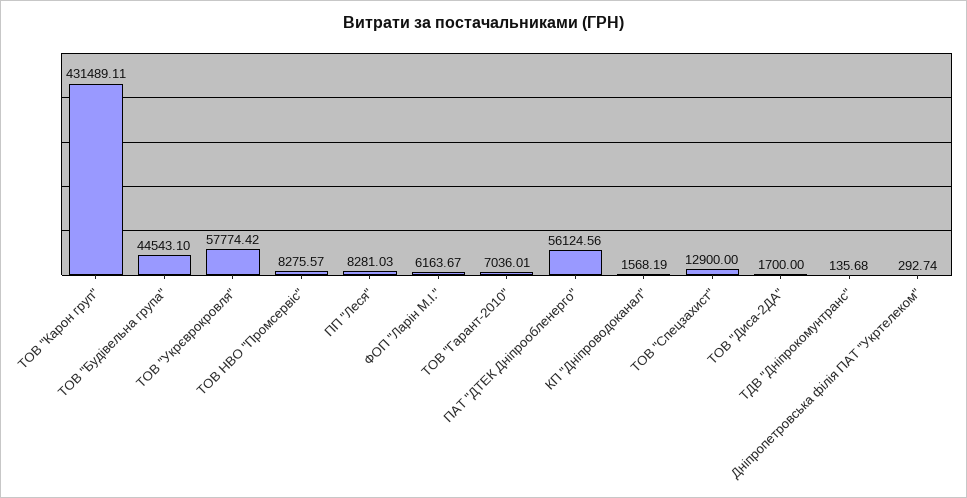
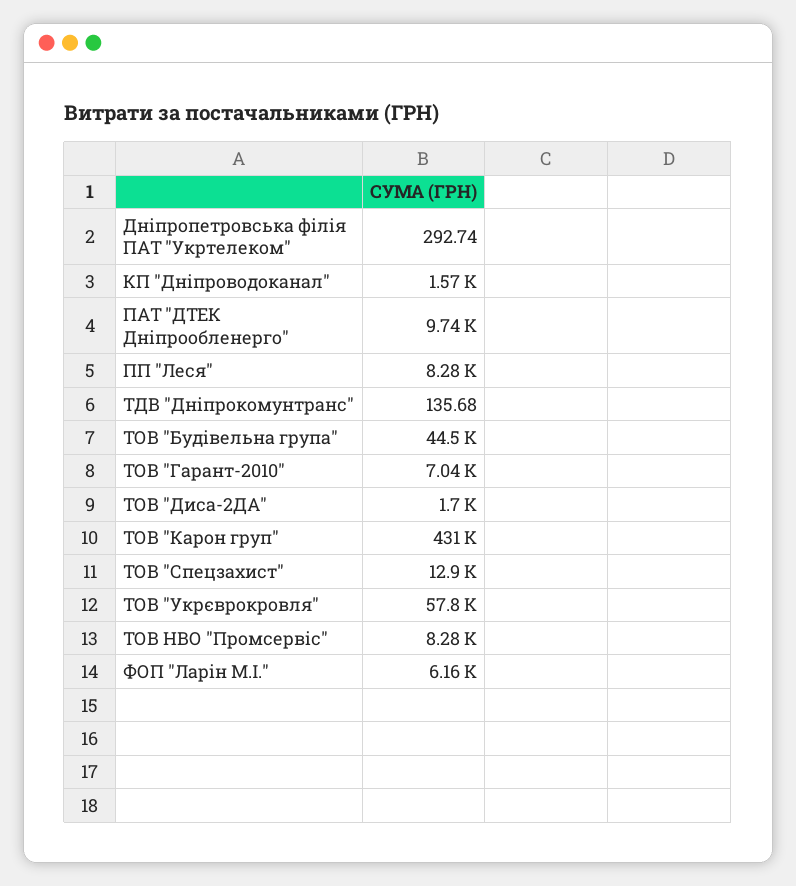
ПАТ "ДТЕК Дніпрообленерго": 56124.56 -> 9740

